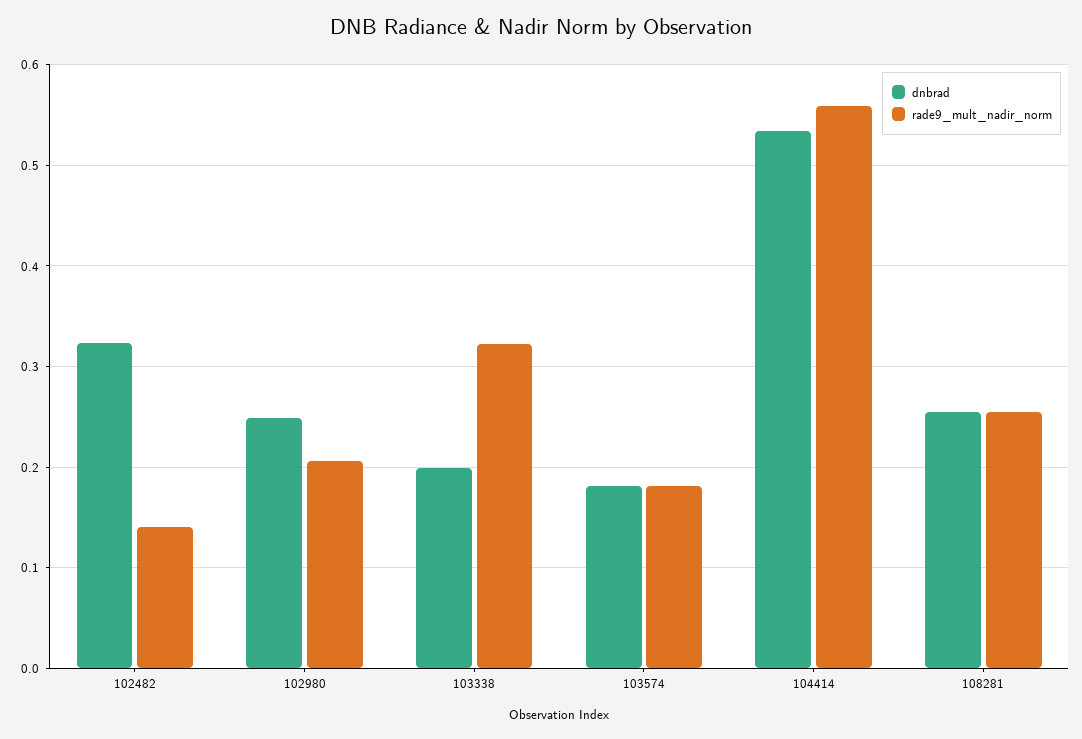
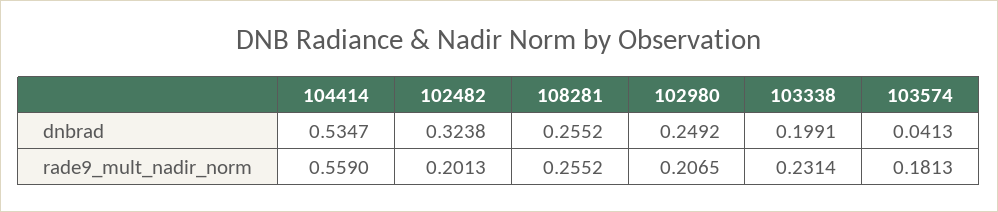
rade9_mult_nadir_norm, 102482: 0.14 -> 0.2013
rade9_mult_nadir_norm, 103338: 0.32 -> 0.2314
dnbrad, 103574: 0.18 -> 0.0413

